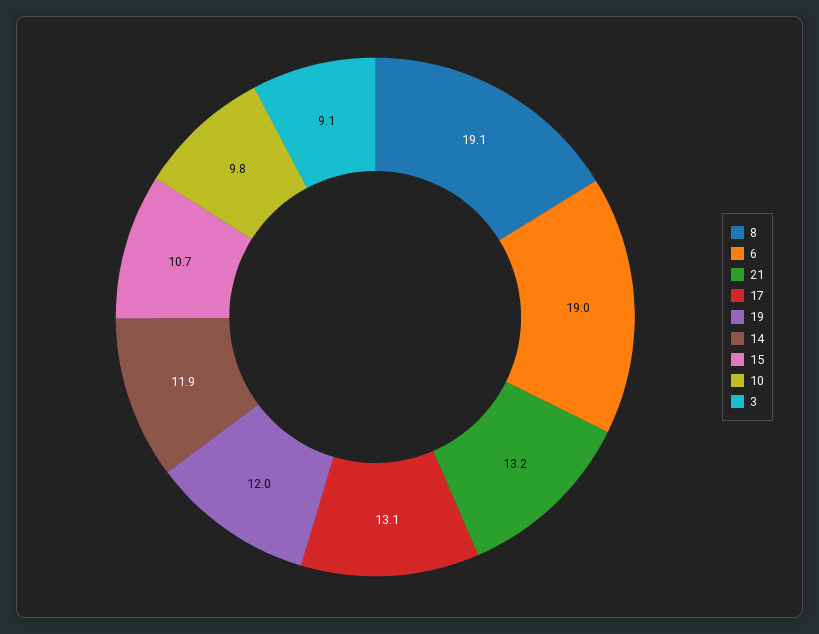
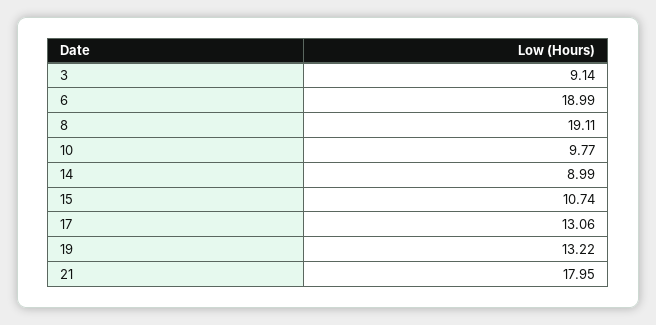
21: 13.2 -> 17.95
19: 12 -> 13.22
14: 11.9 -> 8.99

